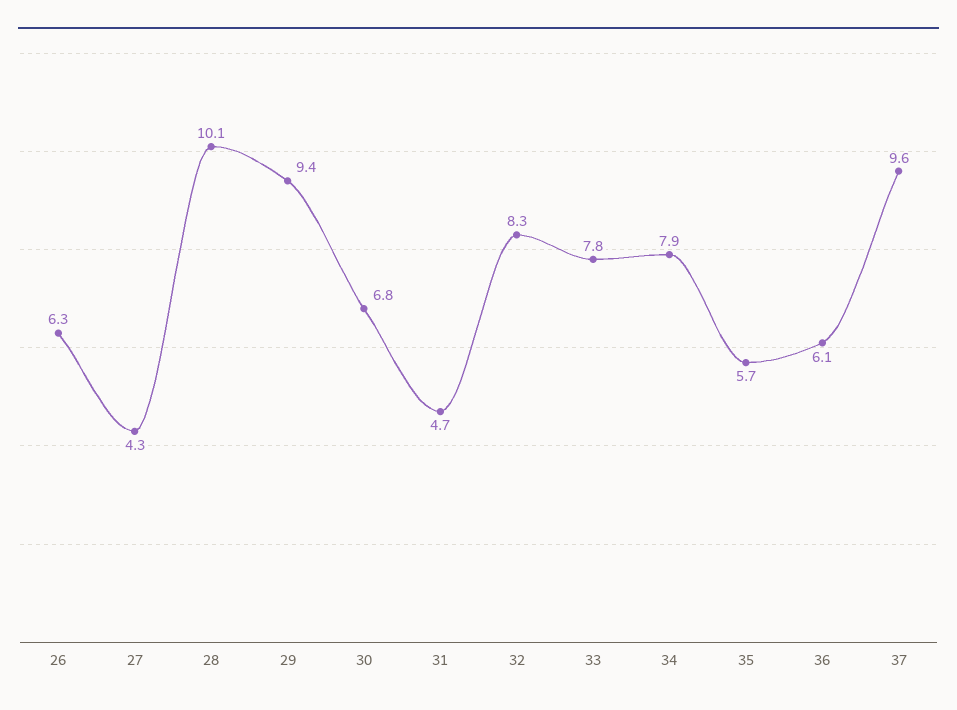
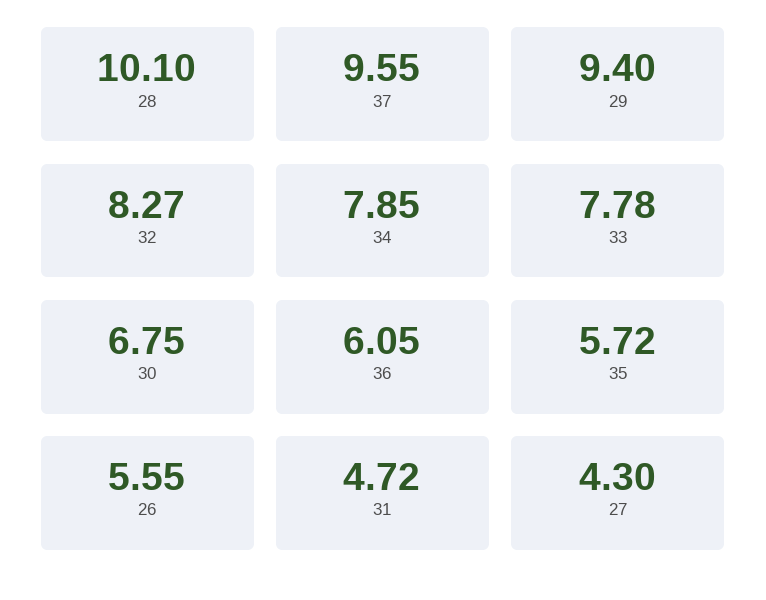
26: 6.3 -> 5.55

